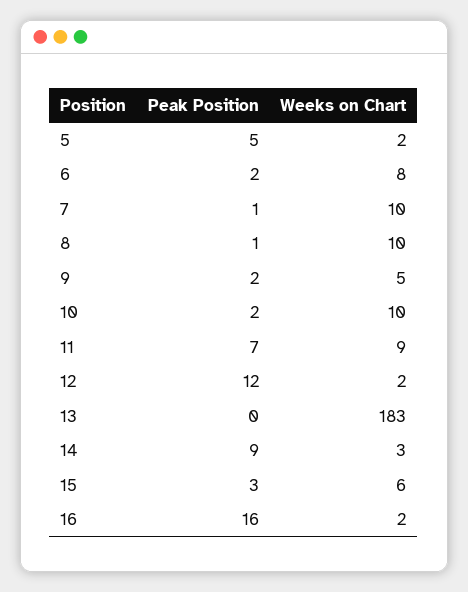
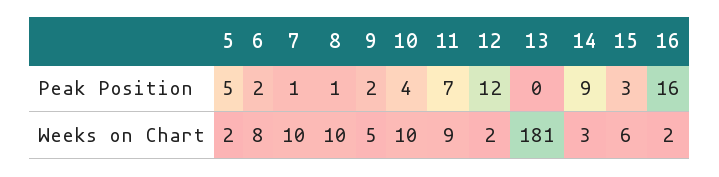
Peak Position, 10: 2 -> 4
Weeks on Chart, 13: 183 -> 181

